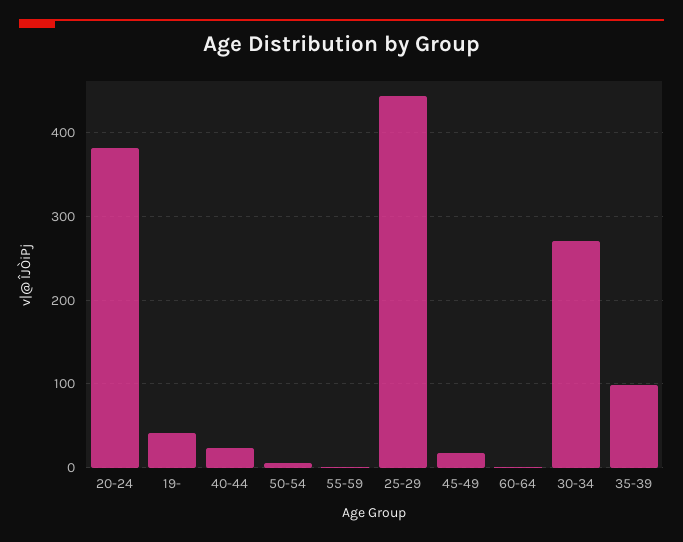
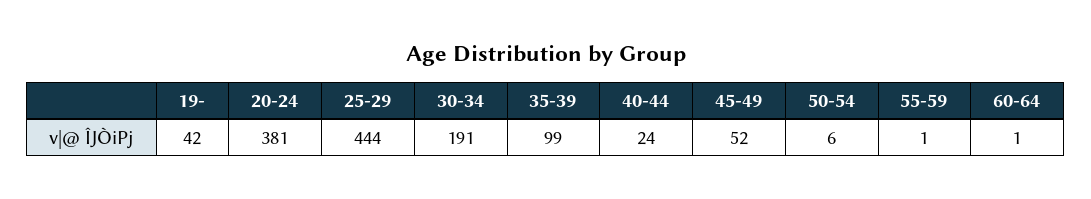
45-49: 20 -> 52
30-34: 270 -> 191

